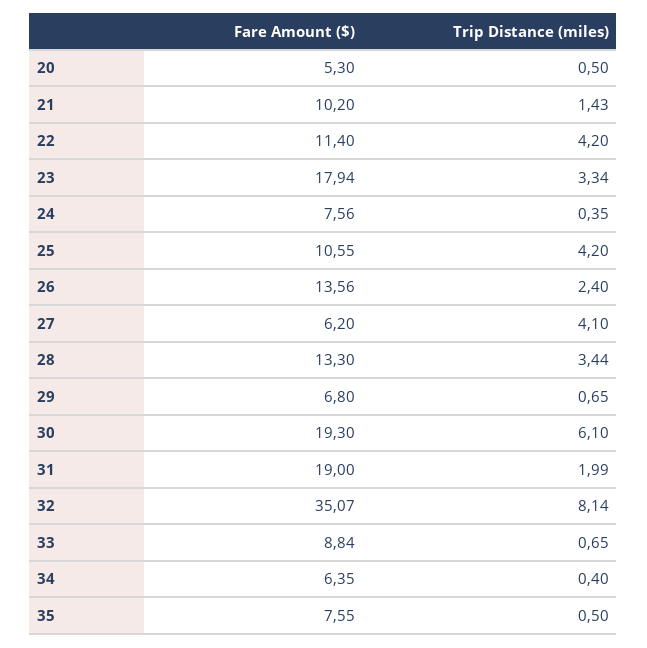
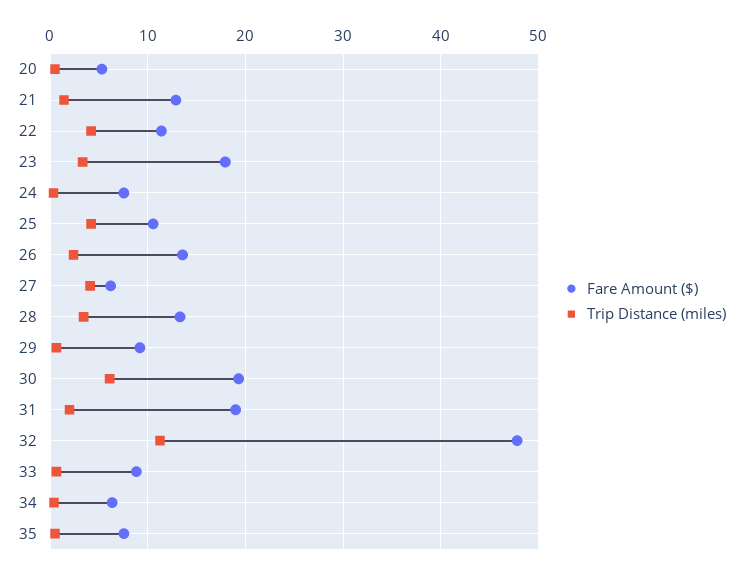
Fare Amount ($), 21: 10.2 -> 13
Fare Amount ($), 29: 6.8 -> 9
Fare Amount ($), 32: 35.07 -> 48
Trip Distance (miles), 32: 8.14 -> 11

